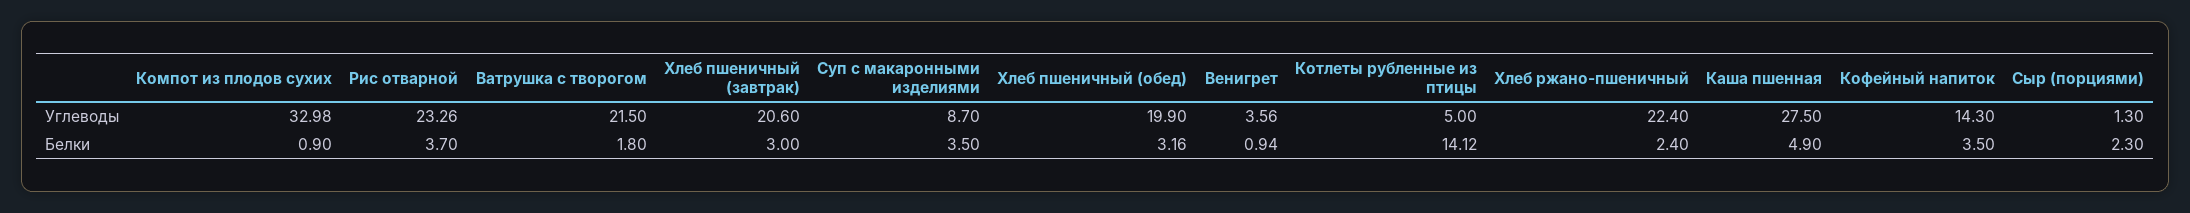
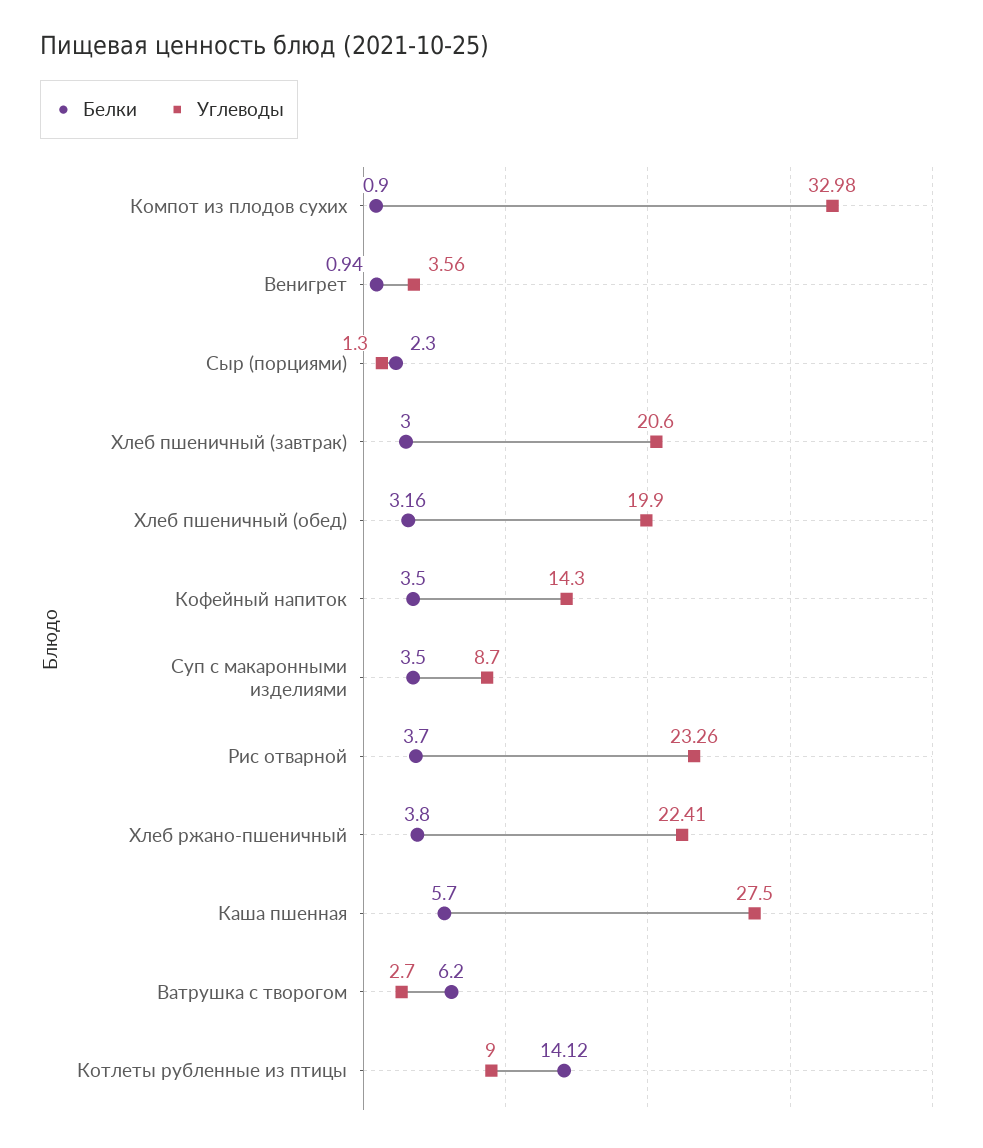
Углеводы, Ватрушка с творогом: 21.5 -> 2.7
Углеводы, Котлеты рубленные из птицы: 5 -> 9
Углеводы, Хлеб ржано-пшеничный: 22.4 -> 22.41
Белки, Ватрушка с творогом: 1.8 -> 6.2
Белки, Хлеб ржано-пшеничный: 2.4 -> 3.8
Белки, Каша пшенная: 4.9 -> 5.7

